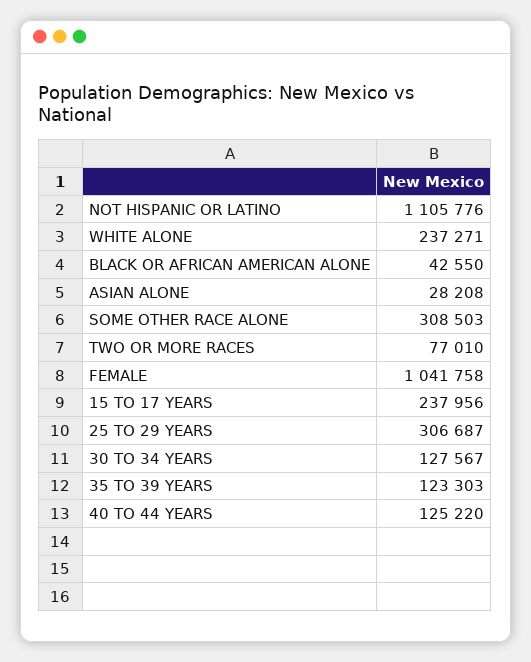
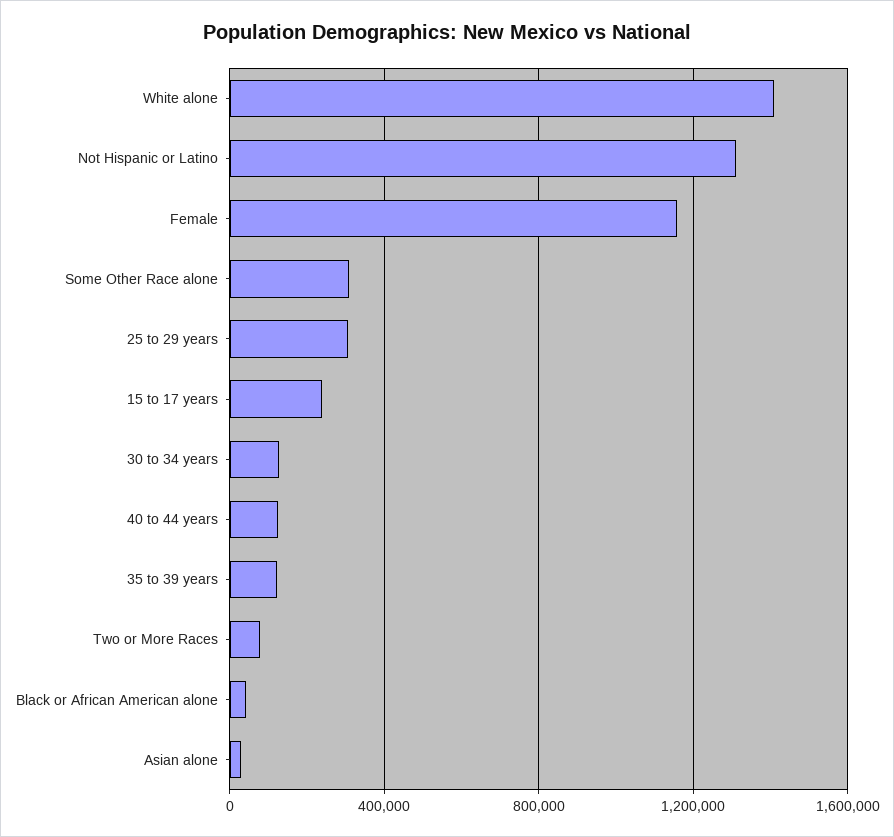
NOT HISPANIC OR LATINO: 1105776 -> 1300000
WHITE ALONE: 237271 -> 1400000
FEMALE: 1041758 -> 1150000

